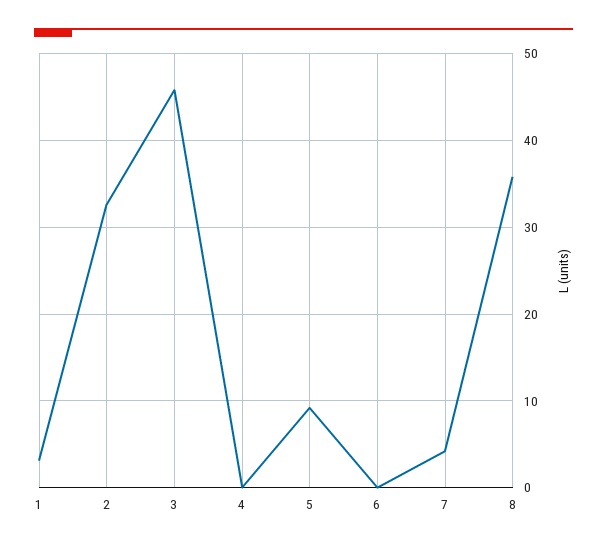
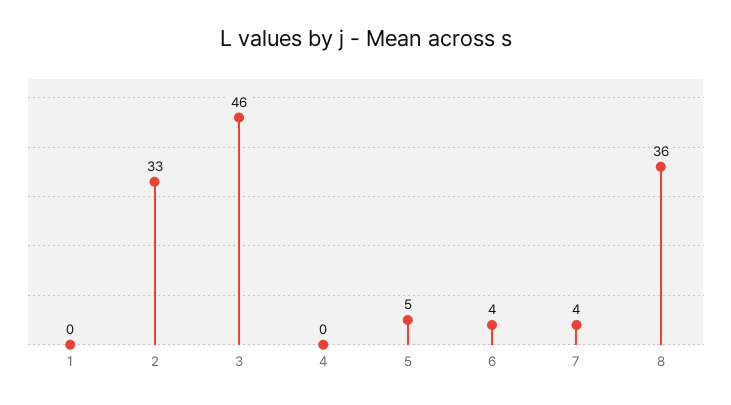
1: 3 -> 0
5: 9 -> 5
6: 0 -> 4

